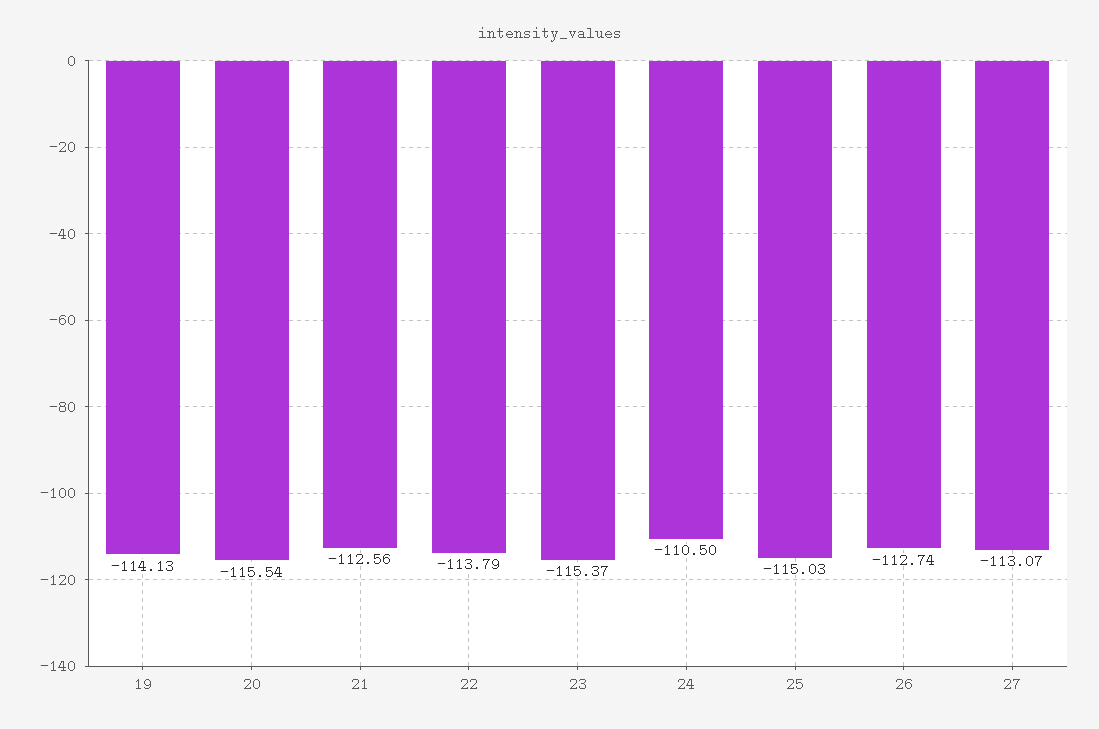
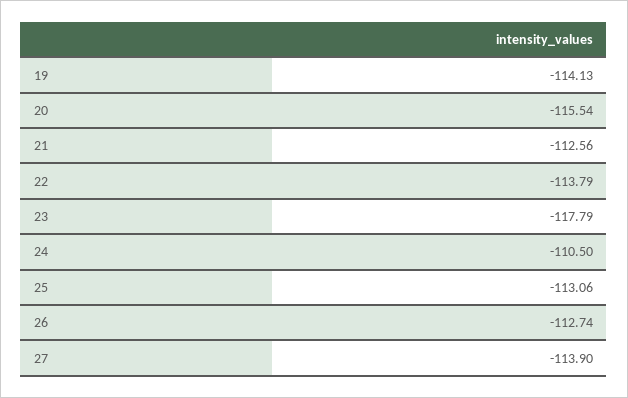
23: -115.37 -> -117.79
25: -115.03 -> -113.06
27: -113.07 -> -113.9

